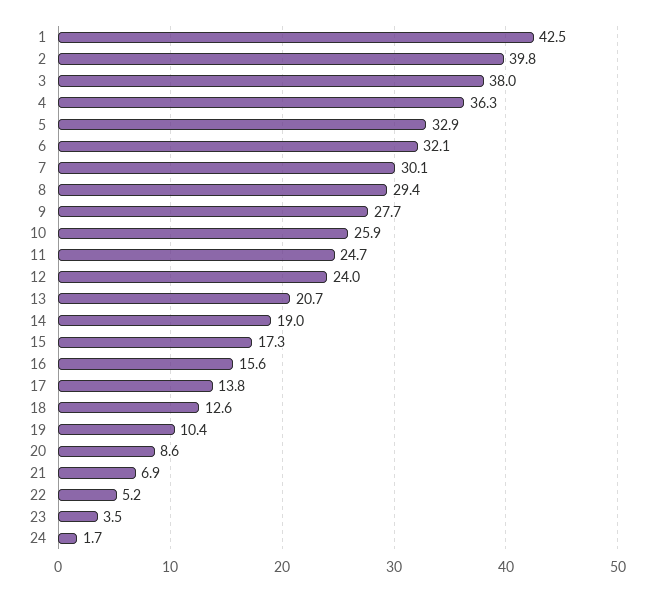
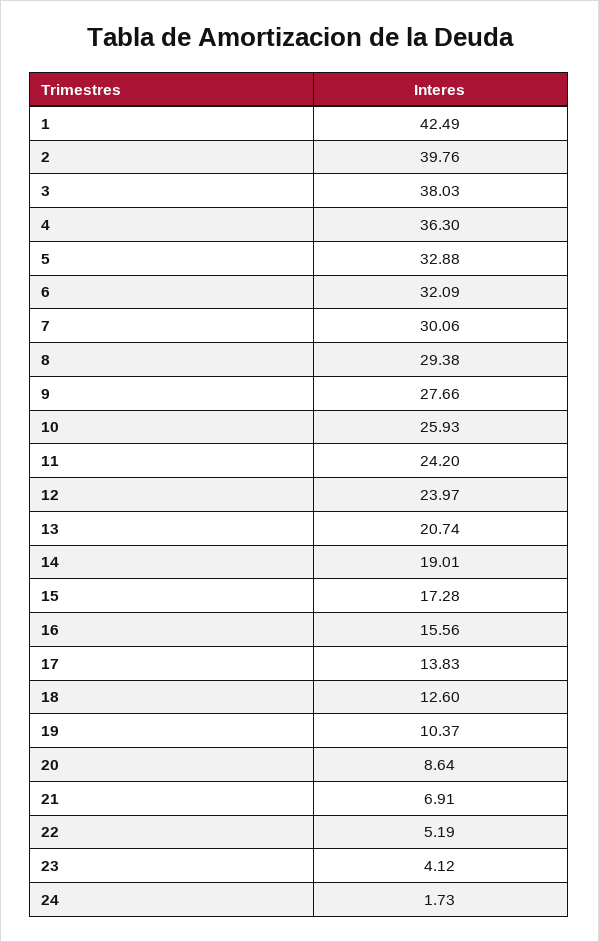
11: 24.7 -> 24.2
23: 3.5 -> 4.12

